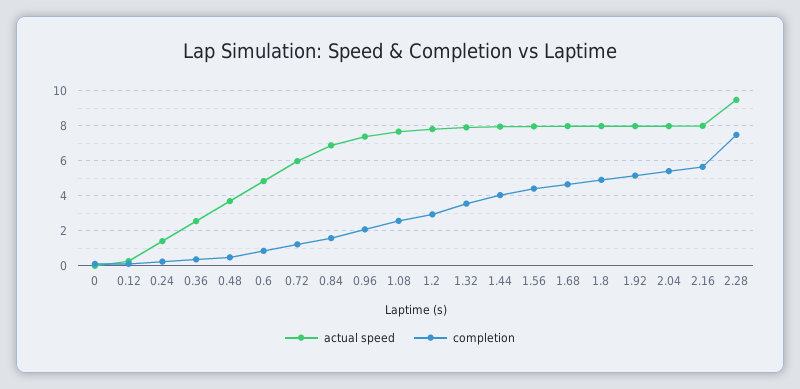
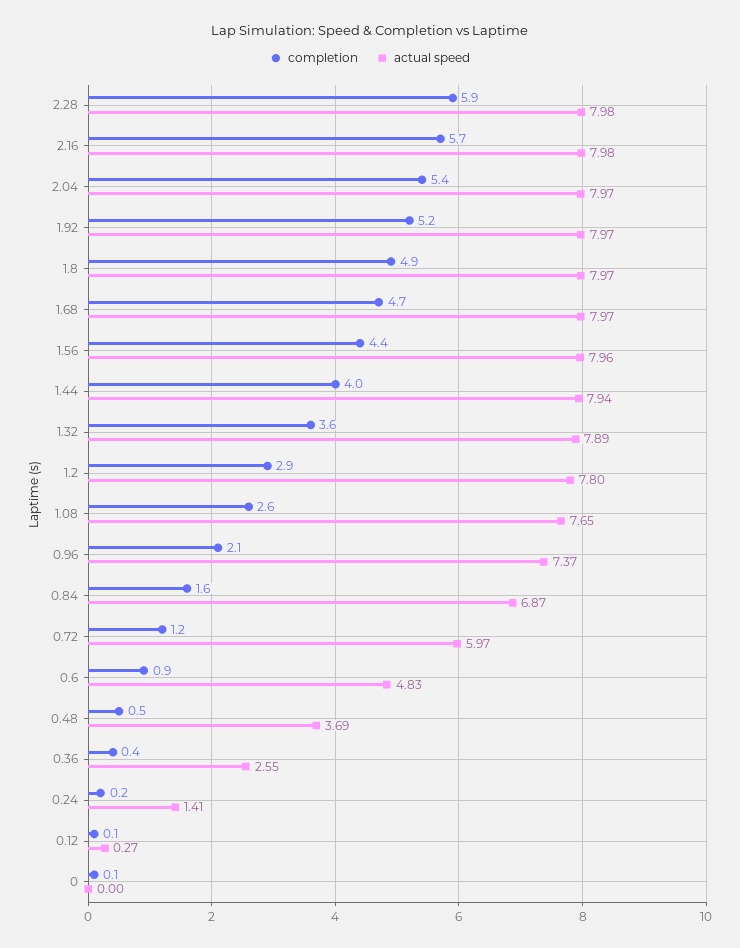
actual speed, 2.28: 9.5 -> 7.98
completion, 2.28: 7.5 -> 5.9

